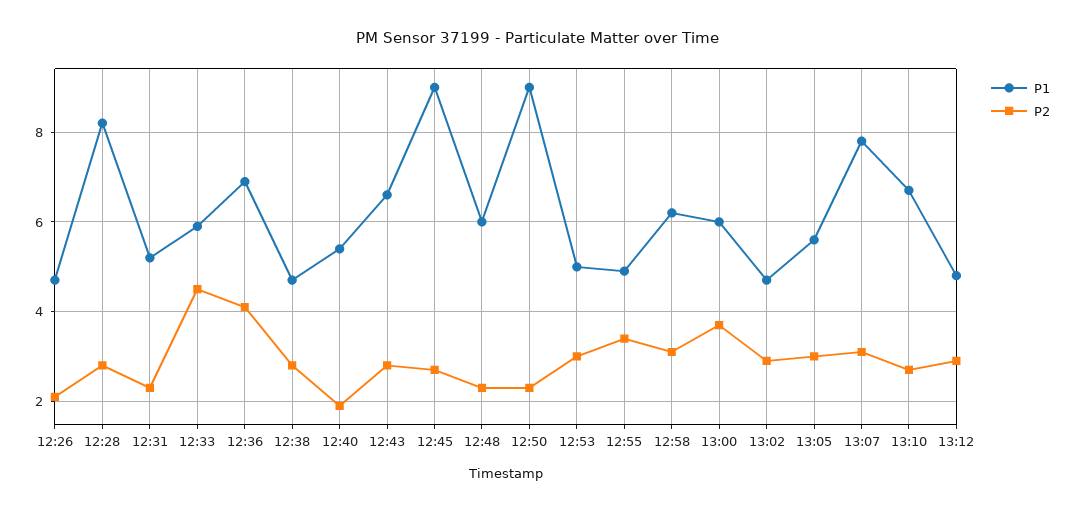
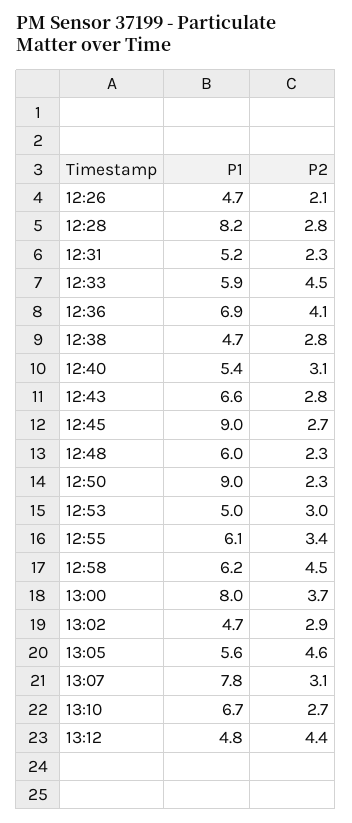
P2, 12:40: 2 -> 3.1
P1, 12:55: 5 -> 6.1
P2, 12:58: 3 -> 4.5
P1, 13:00: 6 -> 8
P2, 13:05: 3 -> 4.6
P2, 13:12: 3 -> 4.4

